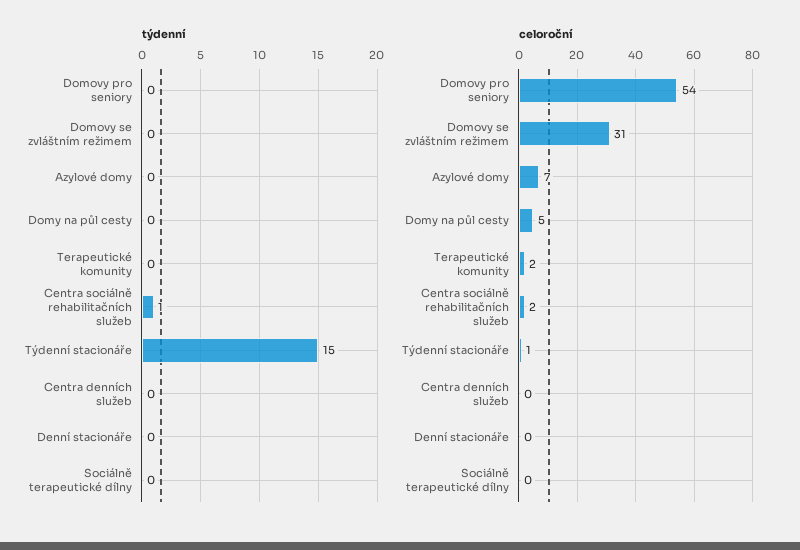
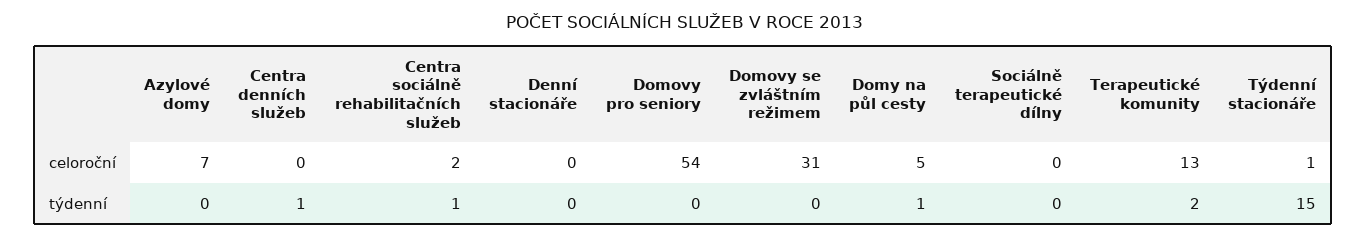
týdenní, Domy na půl cesty: 0 -> 1
týdenní, Terapeutické komunity: 0 -> 2
týdenní, Centra denních služeb: 0 -> 1
celoroční, Terapeutické komunity: 2 -> 13

